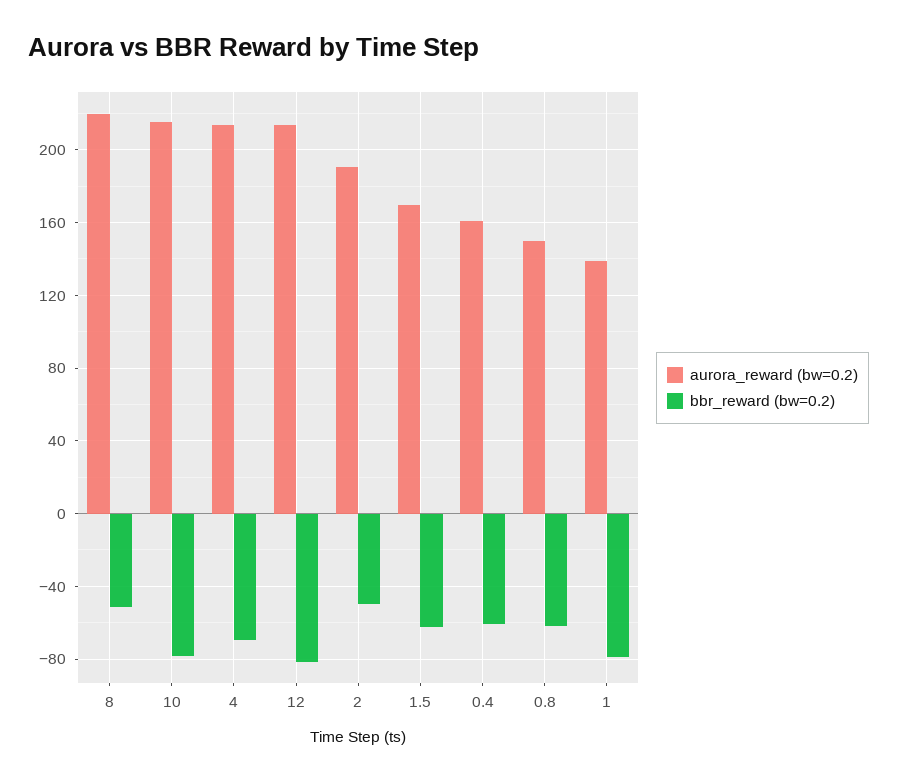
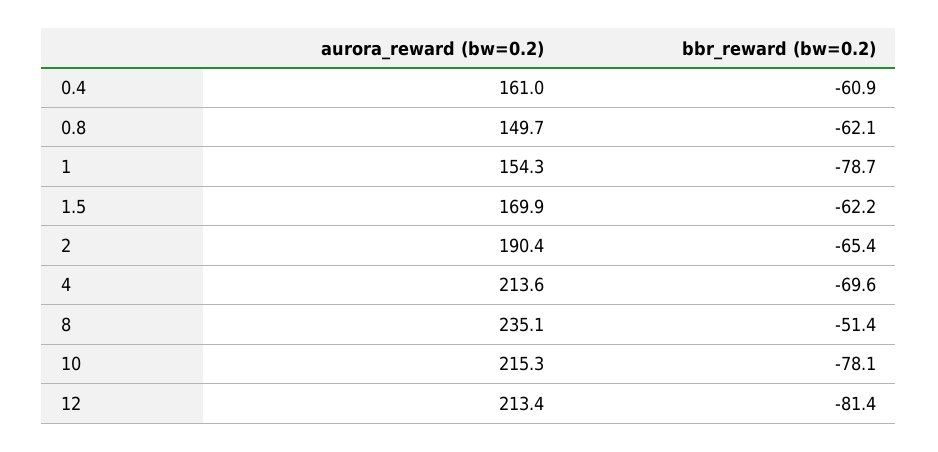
aurora_reward (bw=0.2), 8: 220 -> 235.1
bbr_reward (bw=0.2), 2: -50 -> -65.4
aurora_reward (bw=0.2), 1: 140 -> 154.3

